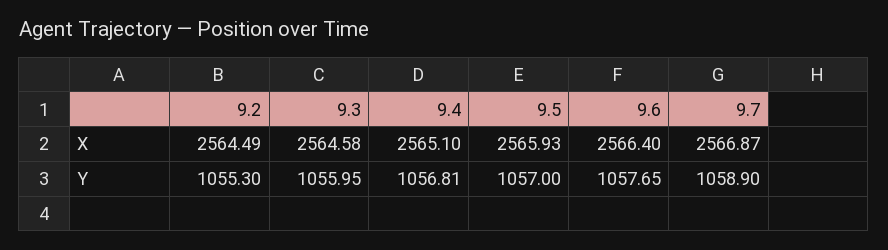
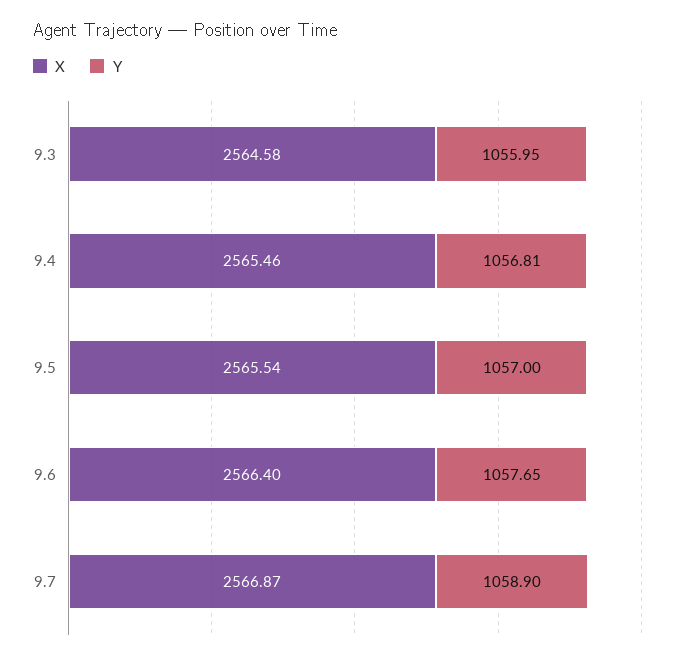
X, 9.2: 2564.49 -> none
X, 9.4: 2565.1 -> 2565.46
X, 9.5: 2565.93 -> 2565.54
Y, 9.2: 1055.3 -> none

